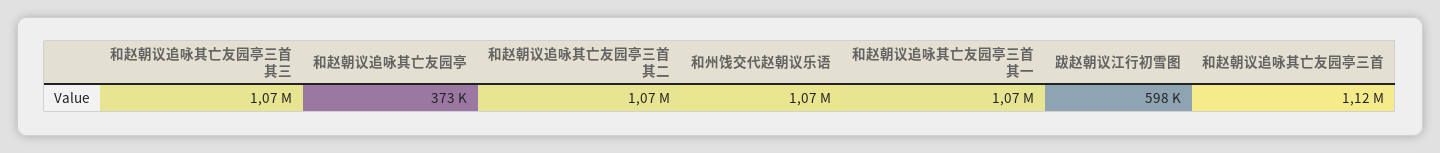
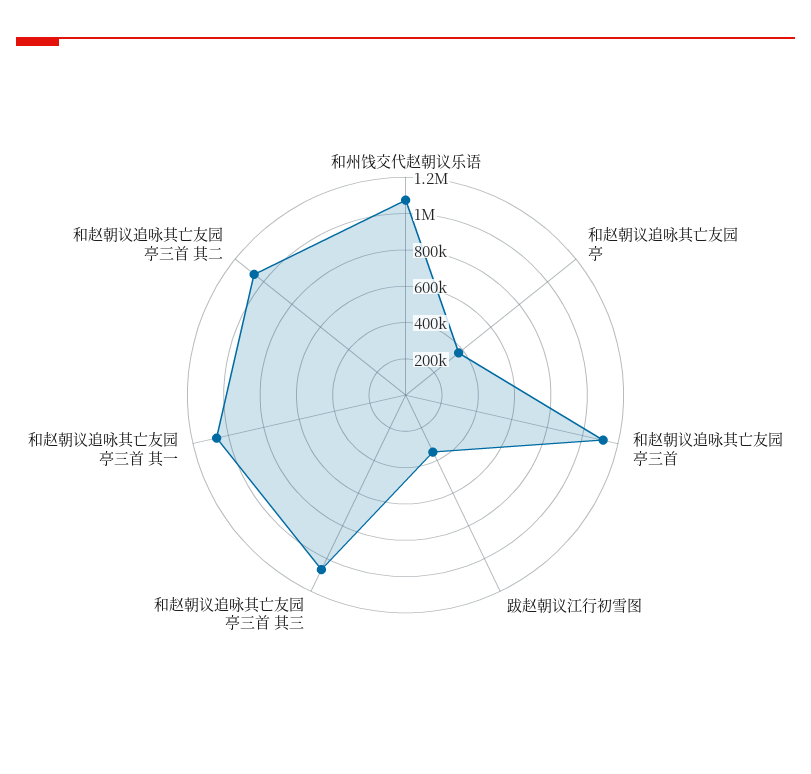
跋赵朝议江行初雪图: 598000 -> 350000

